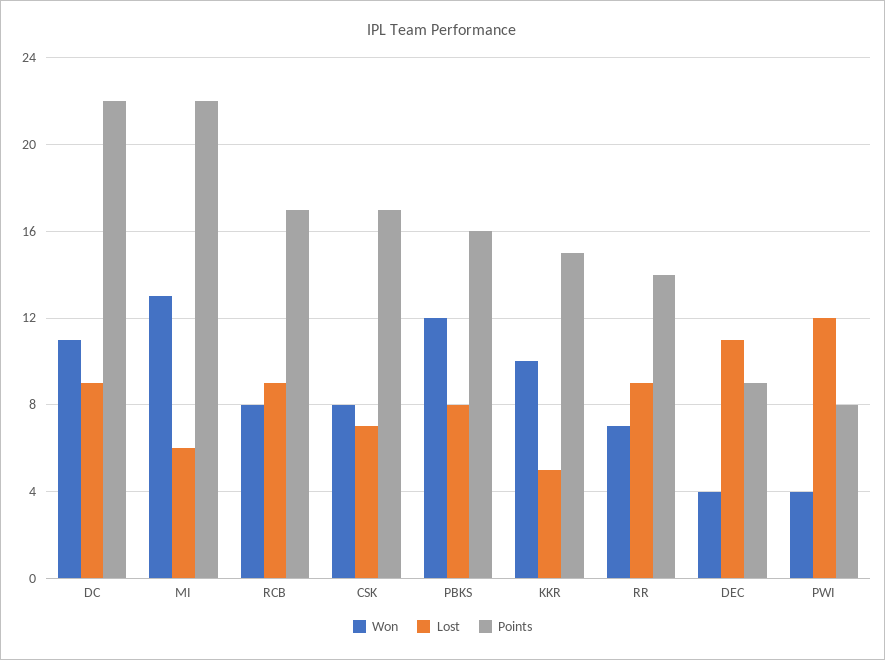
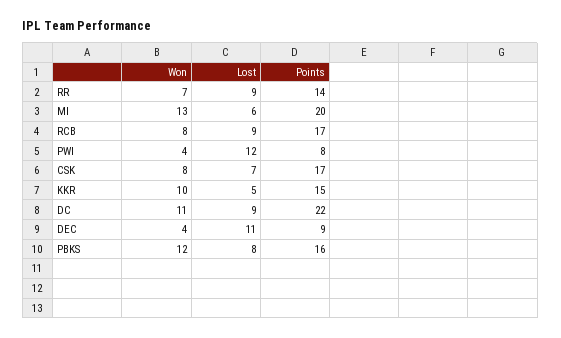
Points, MI: 22 -> 20

